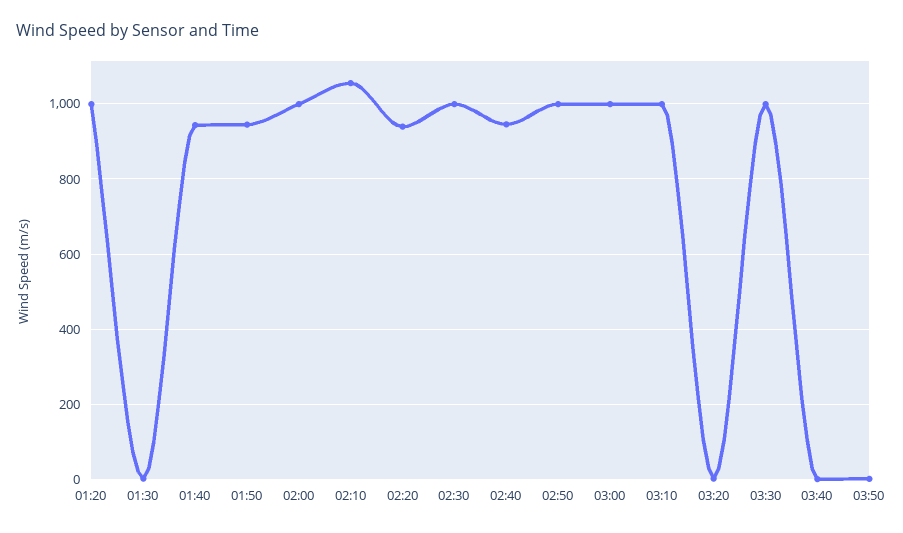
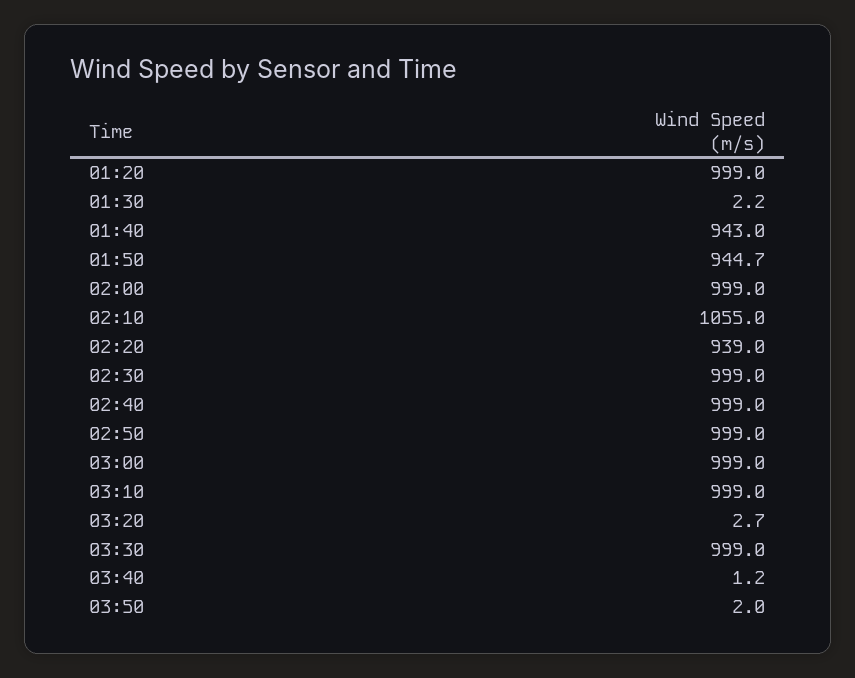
02:40: 940 -> 999

